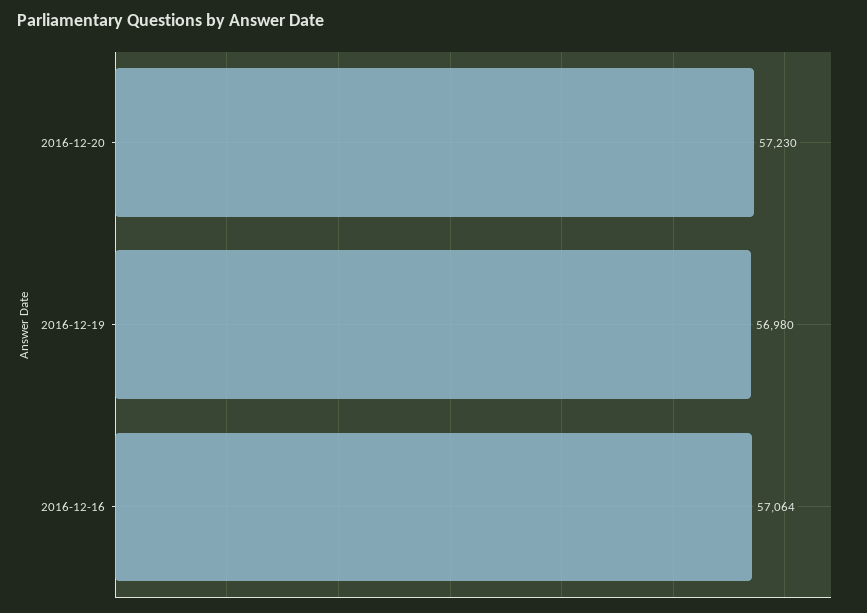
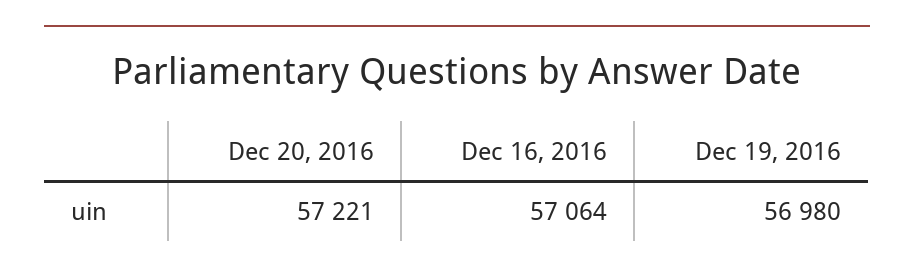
2016-12-20: 57230 -> 57221

